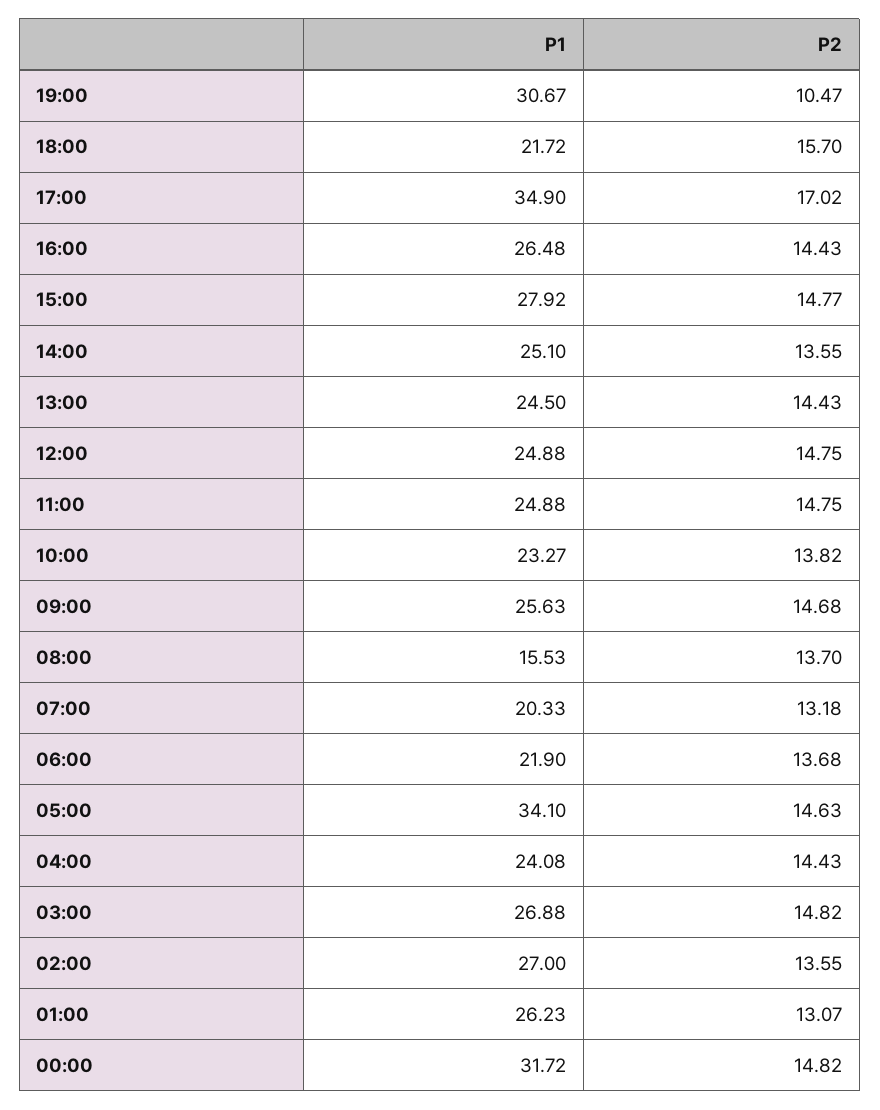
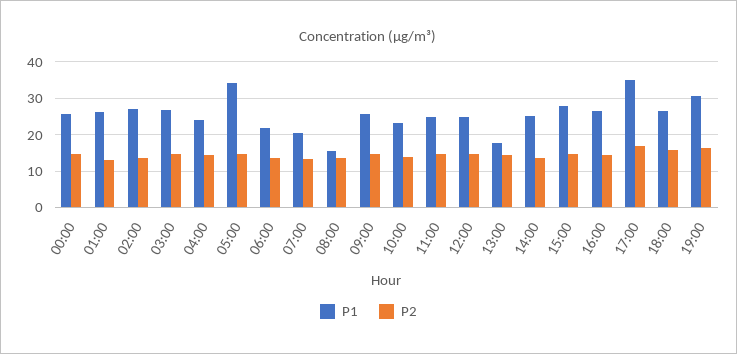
P2, 19:00: 10.47 -> 16
P1, 18:00: 21.72 -> 26
P1, 13:00: 24.5 -> 18
P1, 00:00: 31.72 -> 26

